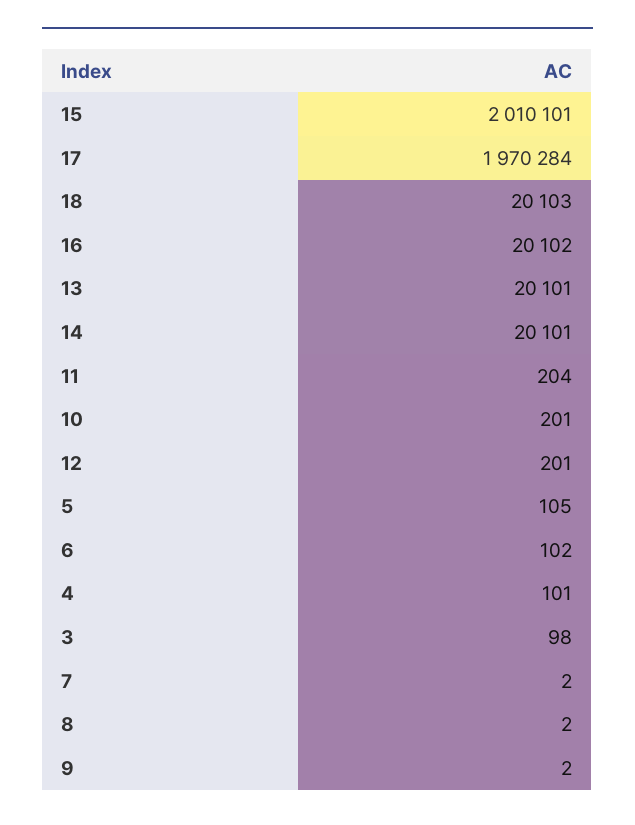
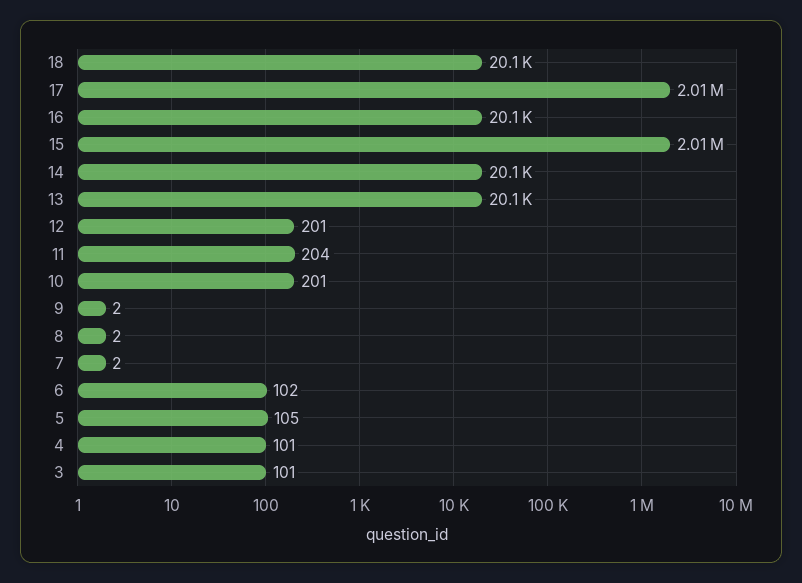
17: 1970284 -> 2010000
3: 98 -> 101

